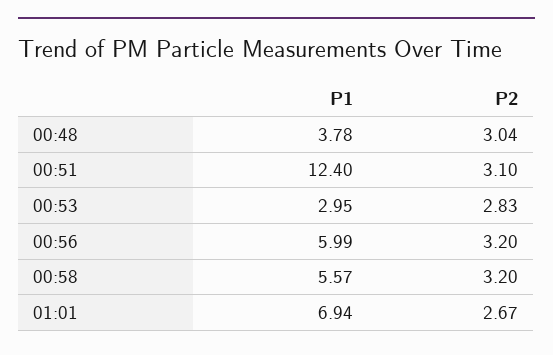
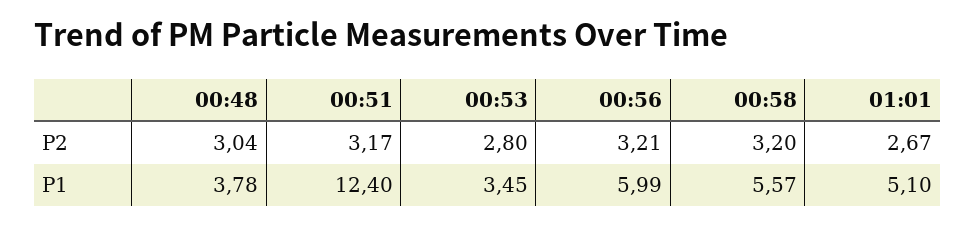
P2, 00:51: 3.1 -> 3.17
P1, 00:53: 2.95 -> 3.45
P2, 00:53: 2.83 -> 2.8
P2, 00:56: 3.2 -> 3.21
P1, 01:01: 6.94 -> 5.1

